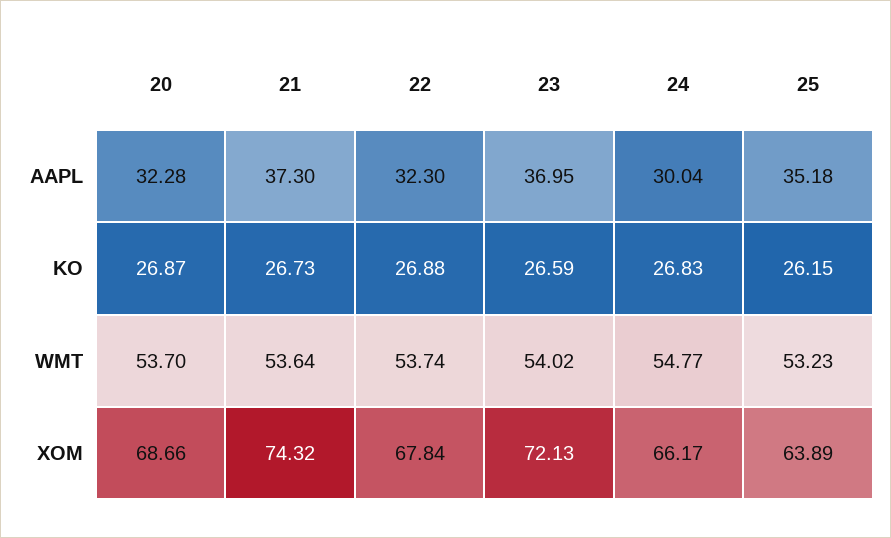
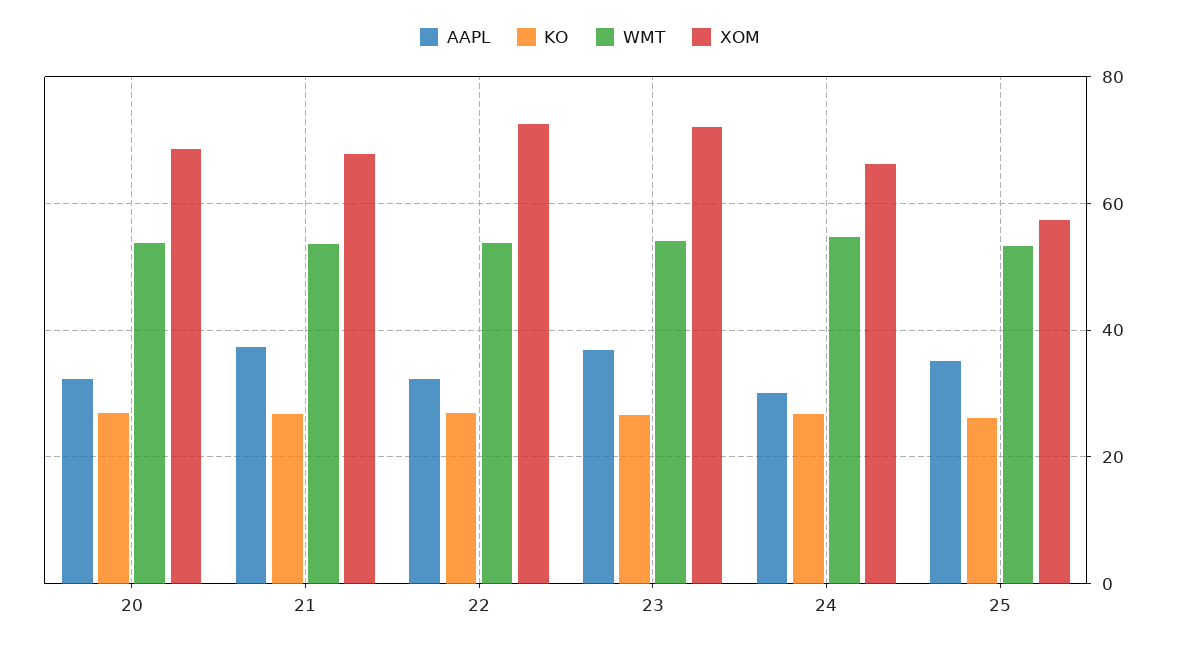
XOM, 21: 74.32 -> 68
XOM, 22: 67.84 -> 72
XOM, 25: 63.89 -> 58

